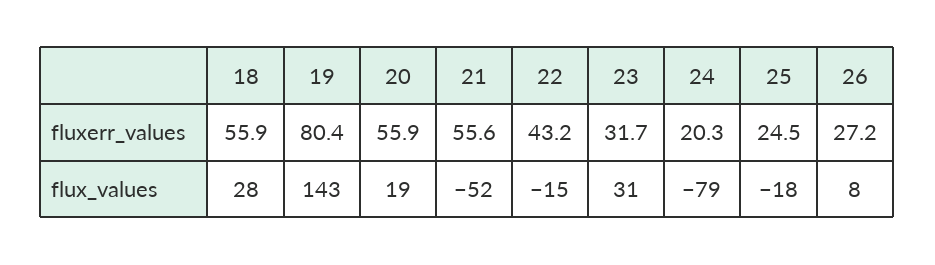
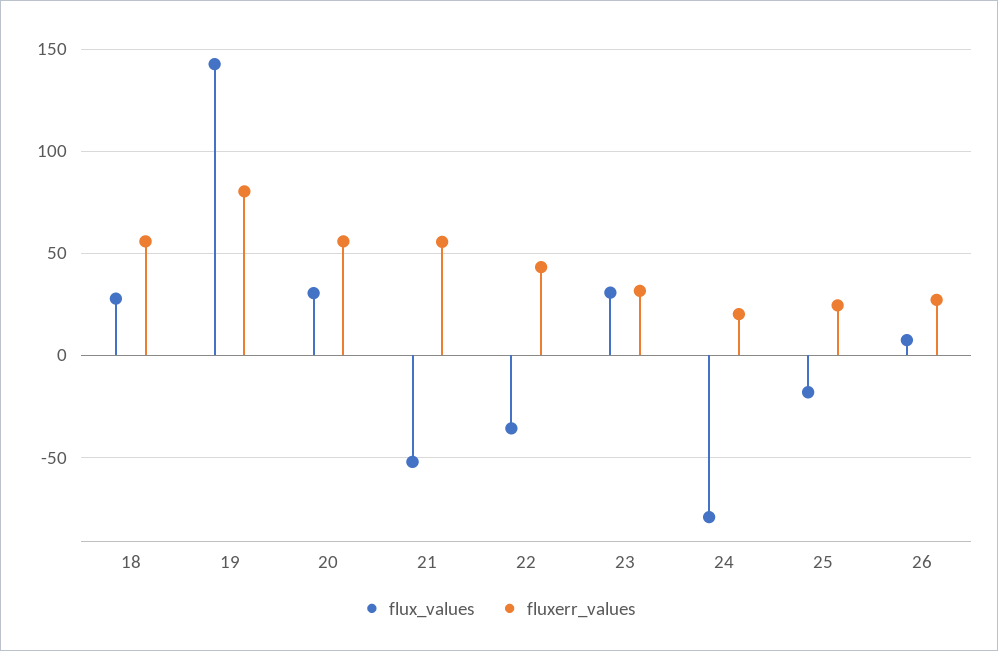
flux_values, 20: 19 -> 30
flux_values, 22: -15 -> -35

